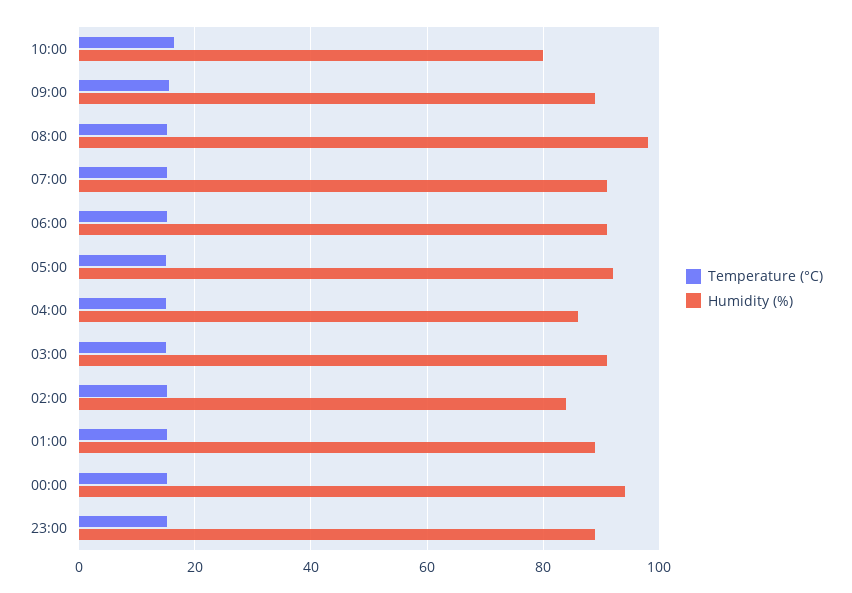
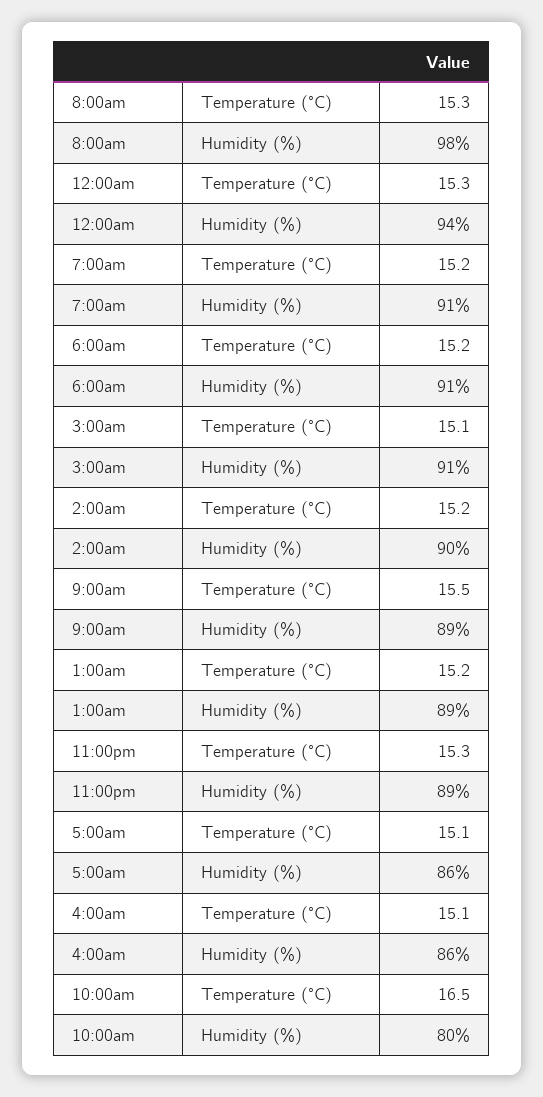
Humidity (%), 05:00: 92 -> 86
Humidity (%), 02:00: 84 -> 90

